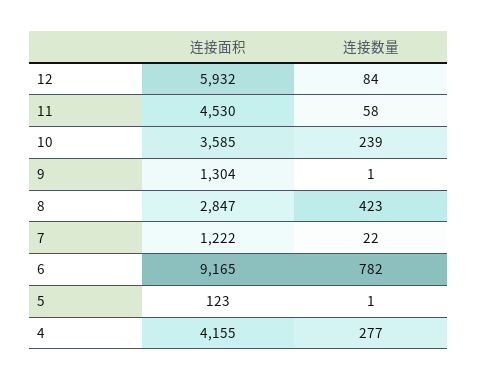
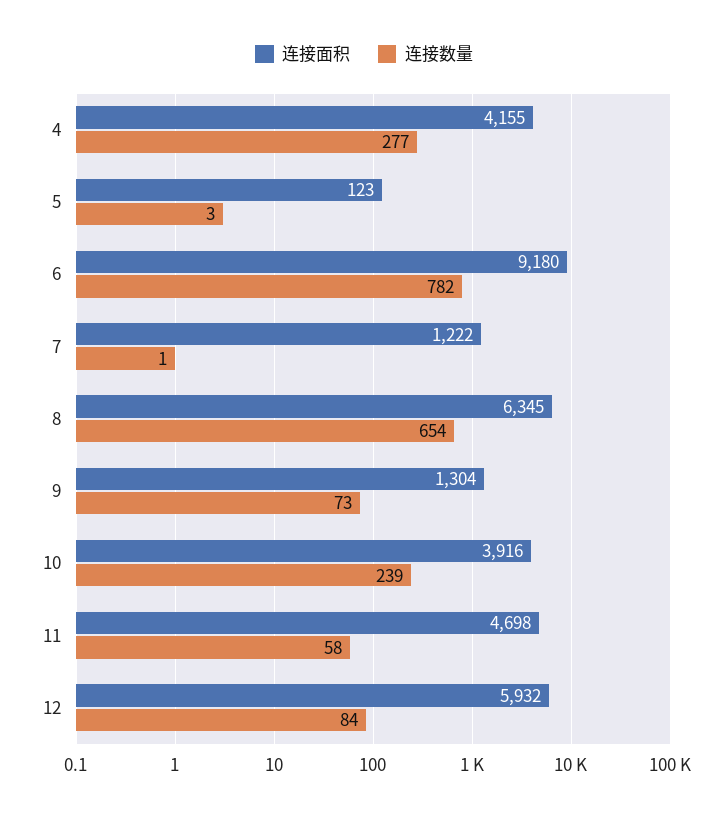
连接面积, 11: 4530 -> 4698
连接面积, 10: 3585 -> 3916
连接数量, 9: 1 -> 73
连接面积, 8: 2847 -> 6345
连接数量, 8: 423 -> 654
连接数量, 7: 22 -> 1
连接面积, 6: 9165 -> 9180
连接数量, 5: 1 -> 3

